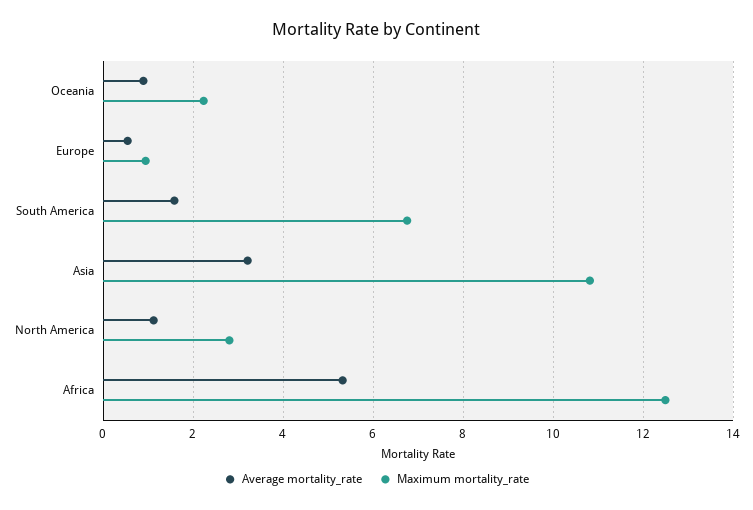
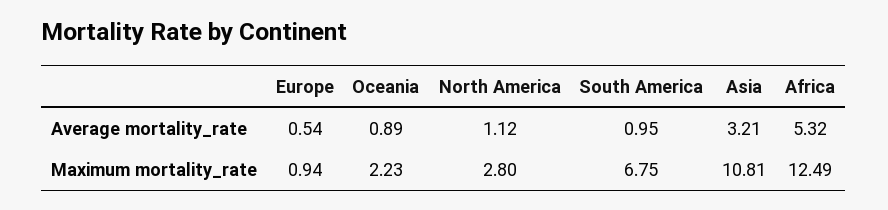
Average mortality_rate, South America: 1.6 -> 0.95

